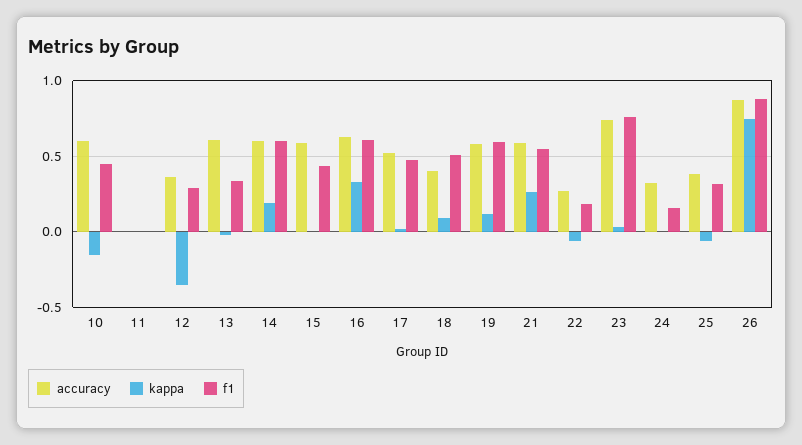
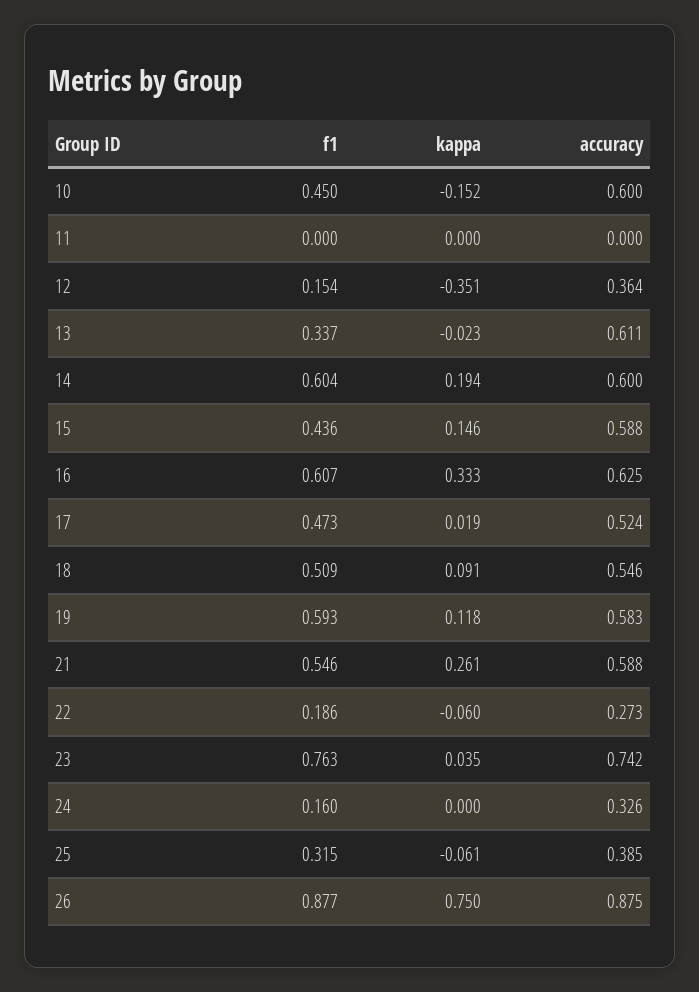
f1, 12: 0.3 -> 0.154
kappa, 15: 0 -> 0.146
accuracy, 18: 0.4 -> 0.546

